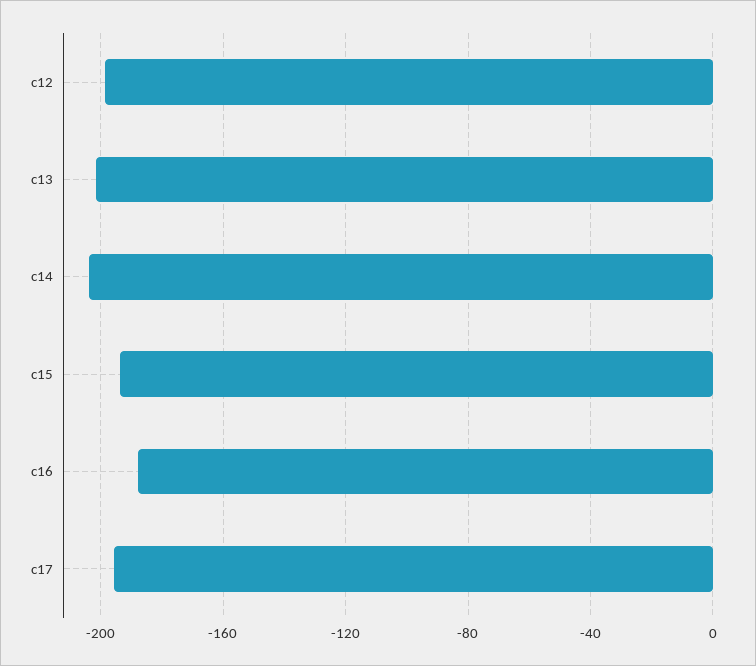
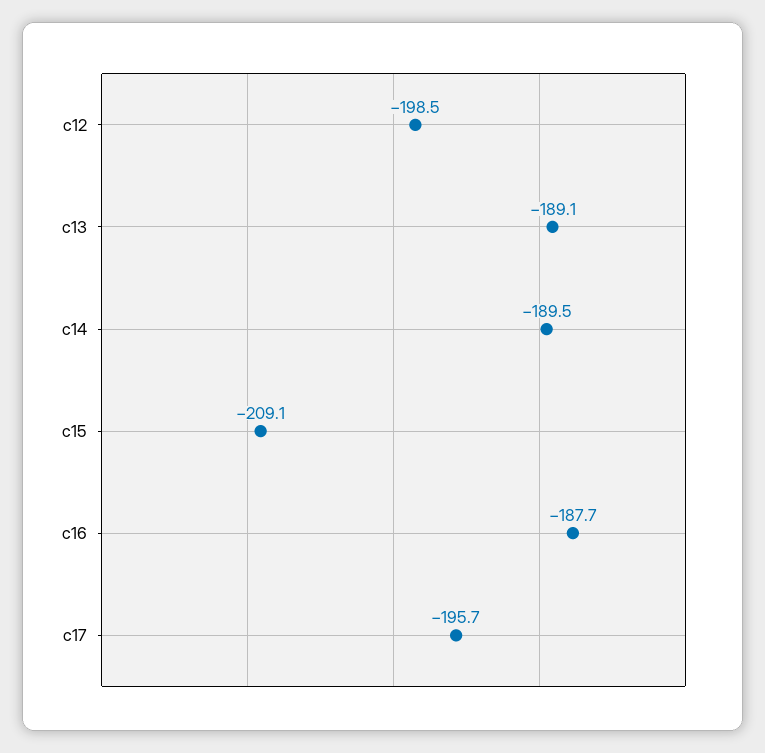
c13: -200 -> -189.1
c14: -205 -> -189.5
c15: -195 -> -209.1

